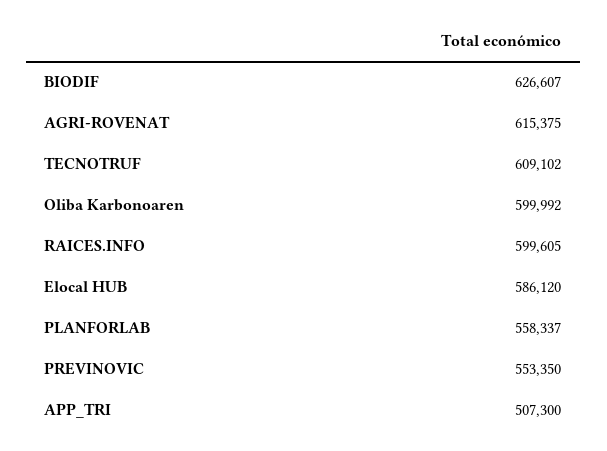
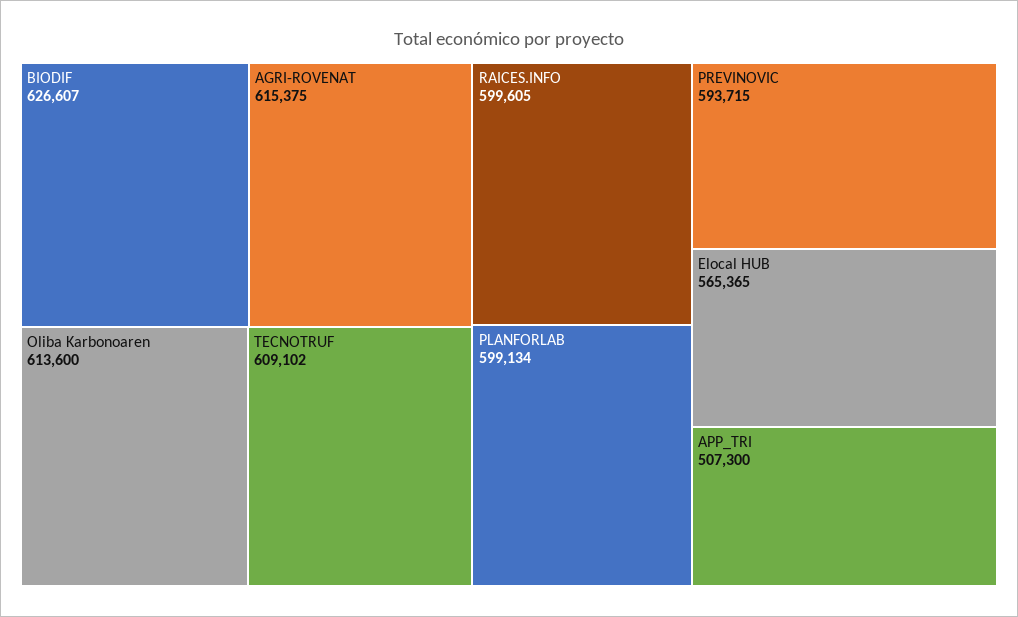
Oliba Karbonoaren: 599992 -> 613600
Elocal HUB: 586120 -> 565365
PLANFORLAB: 558337 -> 599134
PREVINOVIC: 553350 -> 593715

